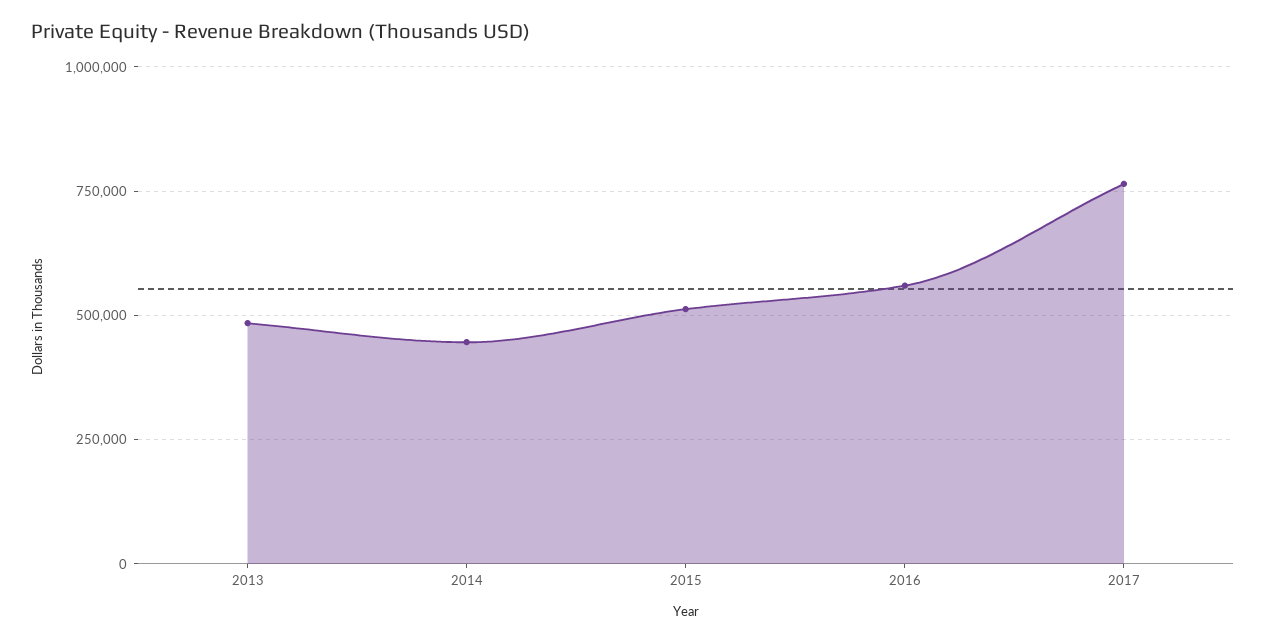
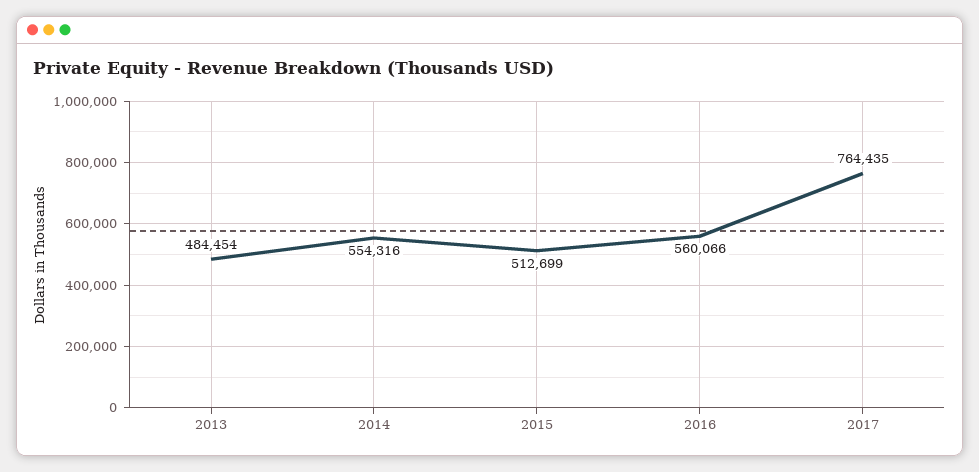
2014: 450000 -> 554316

